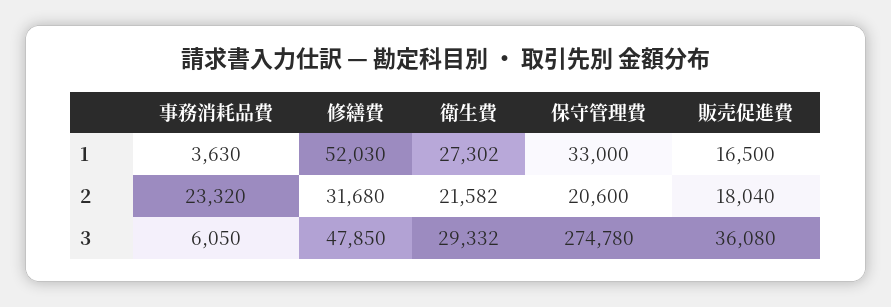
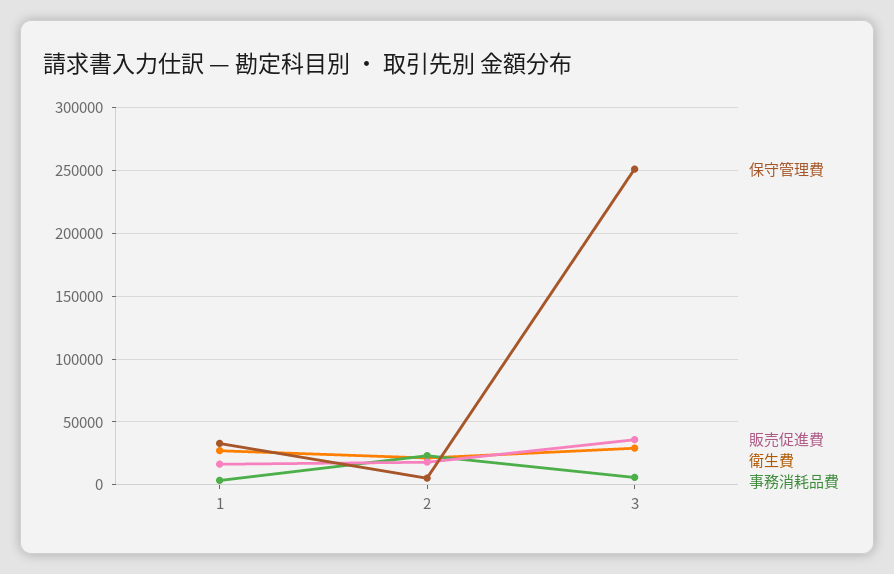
修繕費, 1: 52030 -> none
修繕費, 2: 31680 -> none
保守管理費, 2: 20600 -> 5000
修繕費, 3: 47850 -> none
保守管理費, 3: 274780 -> 250000

